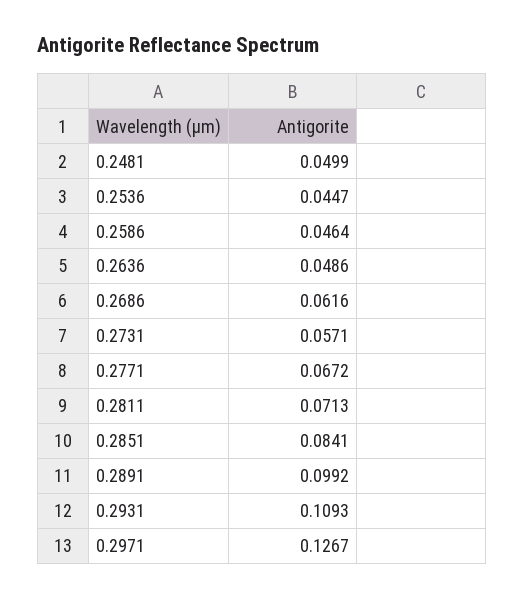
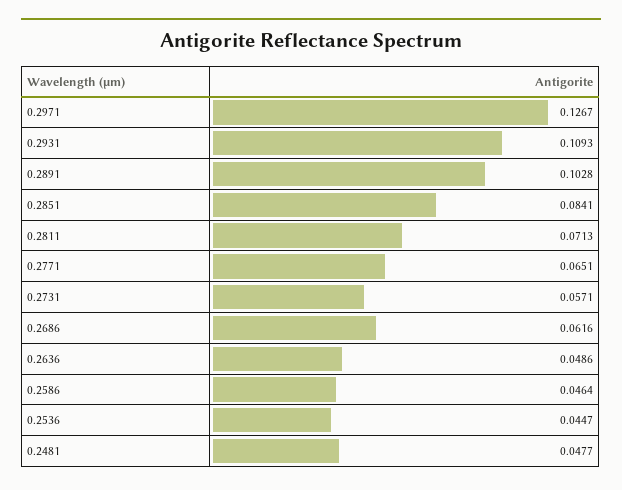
0.2481: 0.0499 -> 0.0477
0.2771: 0.0672 -> 0.0651
0.2891: 0.0992 -> 0.1028

